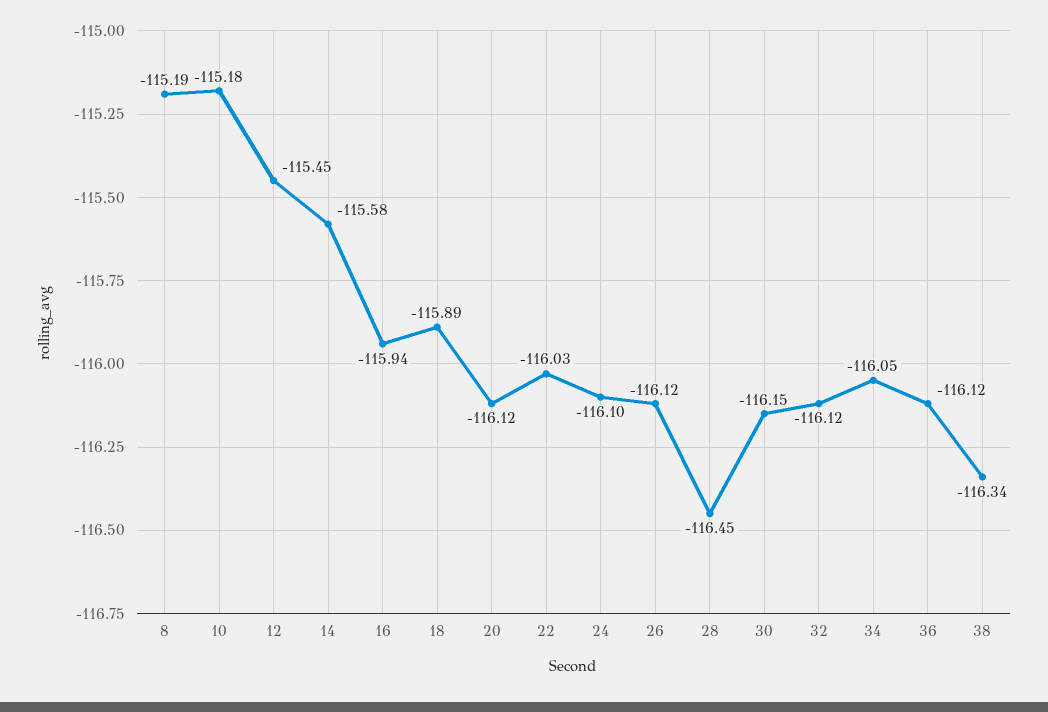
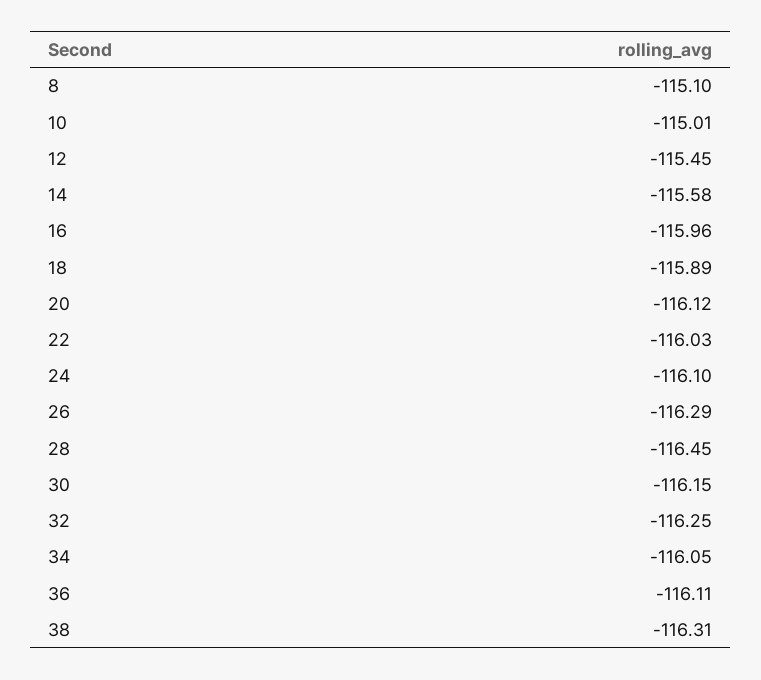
8: -115.19 -> -115.1
10: -115.18 -> -115.01
16: -115.94 -> -115.96
26: -116.12 -> -116.29
32: -116.12 -> -116.25
36: -116.12 -> -116.11
38: -116.34 -> -116.31

